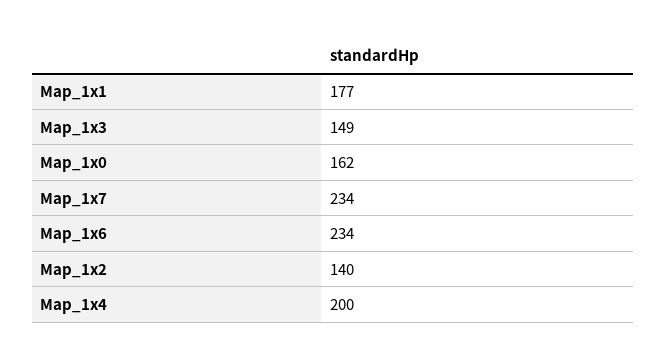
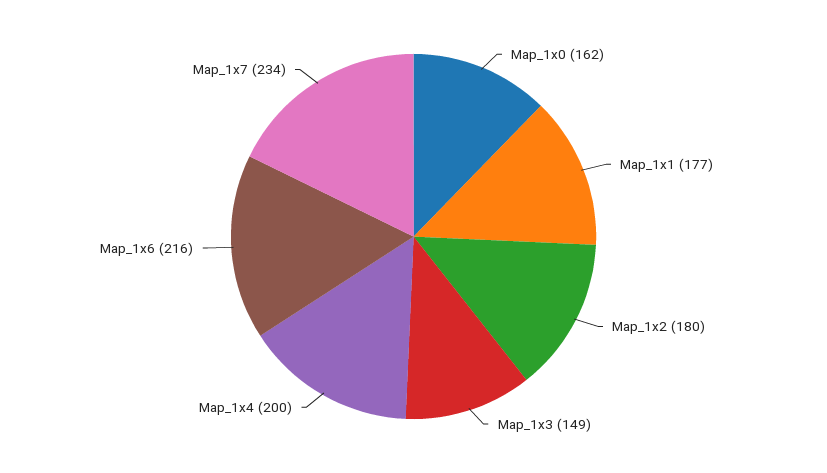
Map_1x6: 234 -> 216
Map_1x2: 140 -> 180

